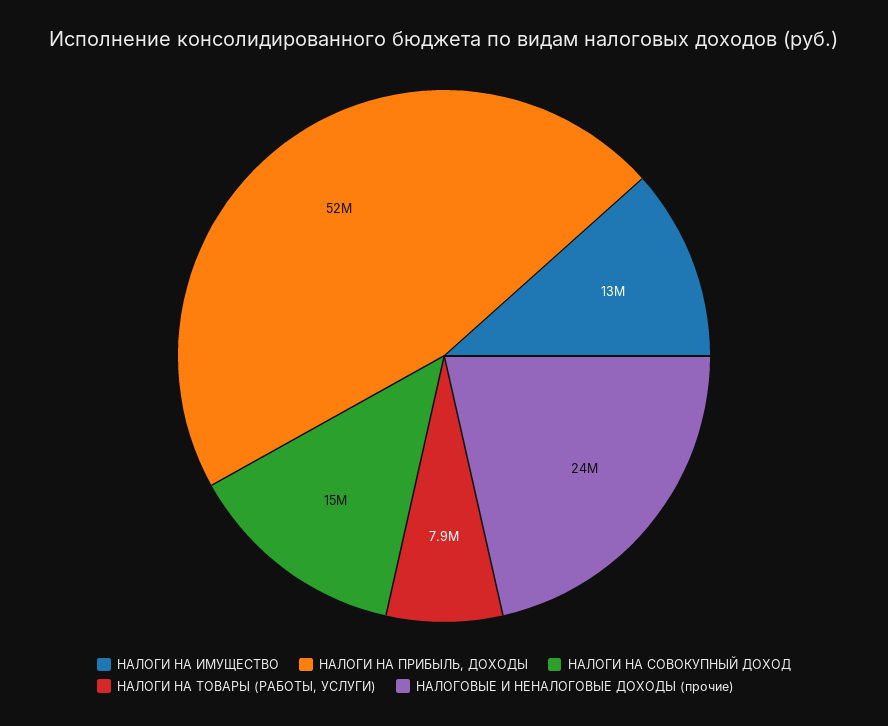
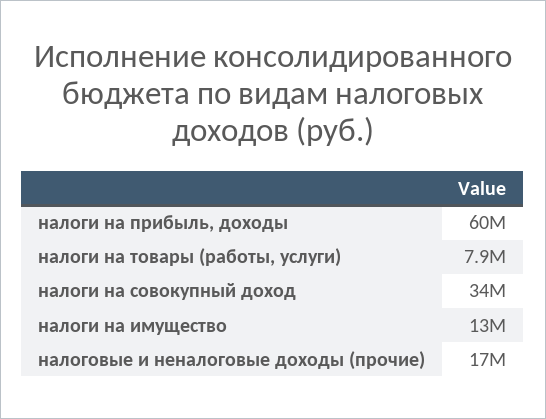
НАЛОГИ НА ПРИБЫЛЬ, ДОХОДЫ: 52000000 -> 60000000
НАЛОГИ НА СОВОКУПНЫЙ ДОХОД: 15000000 -> 34000000
НАЛОГОВЫЕ И НЕНАЛОГОВЫЕ ДОХОДЫ (прочие): 24000000 -> 17000000

